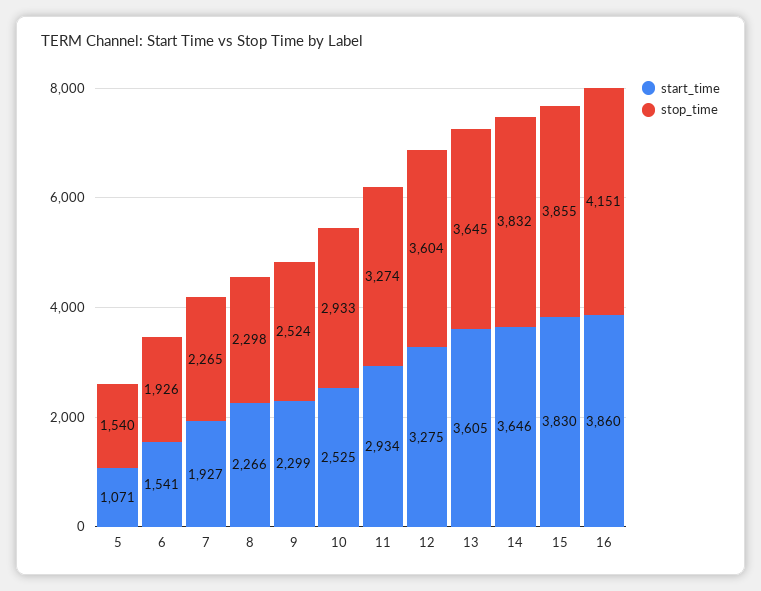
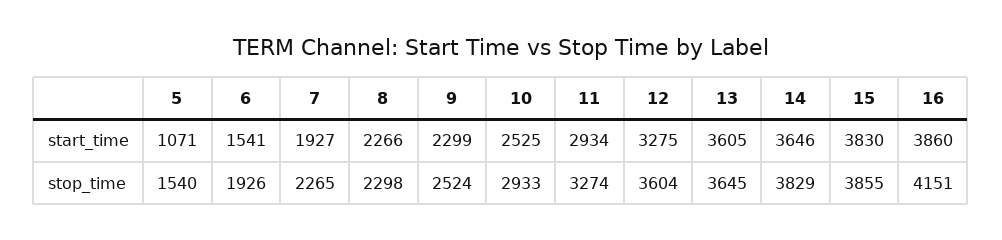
stop_time, 14: 3832 -> 3829

